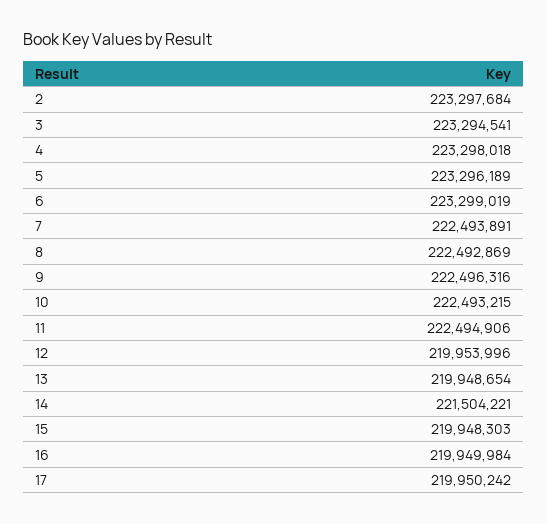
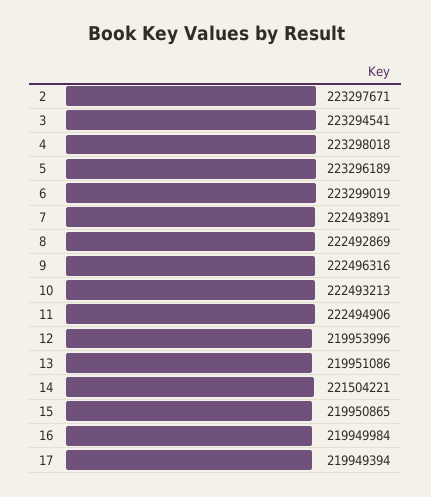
2: 223297684 -> 223297671
10: 222493215 -> 222493213
13: 219948654 -> 219951086
15: 219948303 -> 219950865
17: 219950242 -> 219949394

